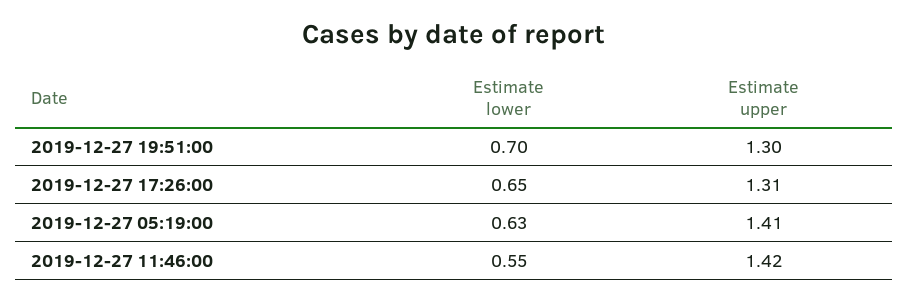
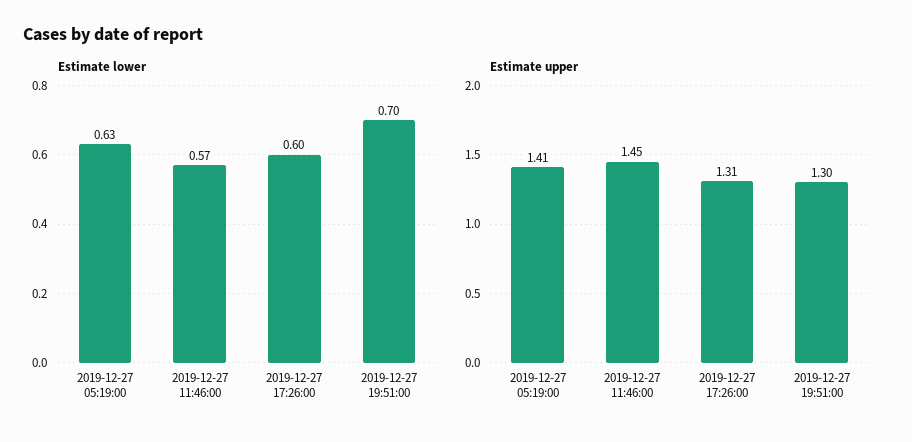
Estimate lower, 2019-12-27 17:26:00: 0.65 -> 0.6
Estimate lower, 2019-12-27 11:46:00: 0.55 -> 0.57
Estimate upper, 2019-12-27 11:46:00: 1.42 -> 1.45

